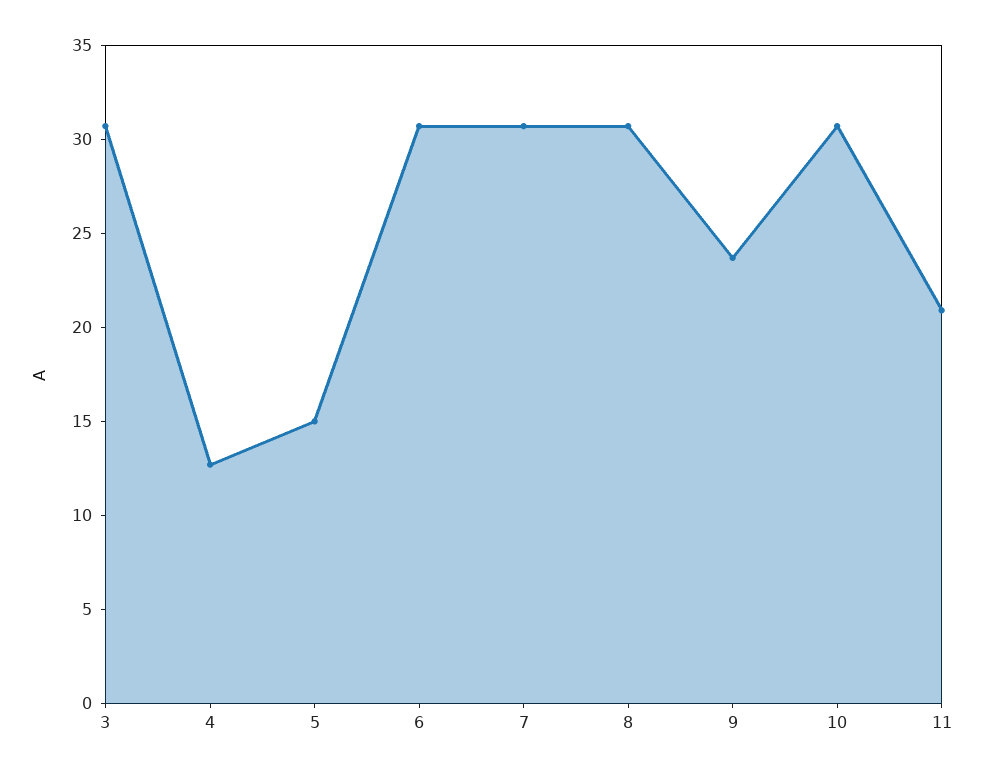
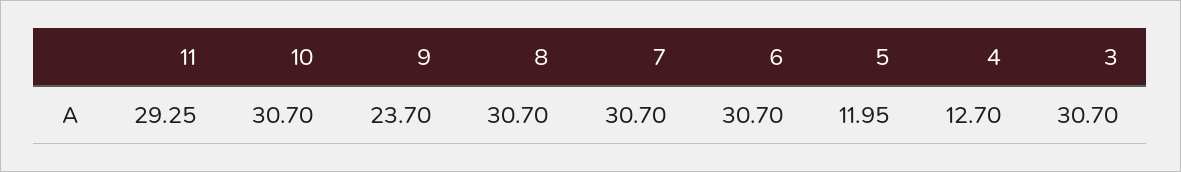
5: 15 -> 11.95
11: 21 -> 29.25

